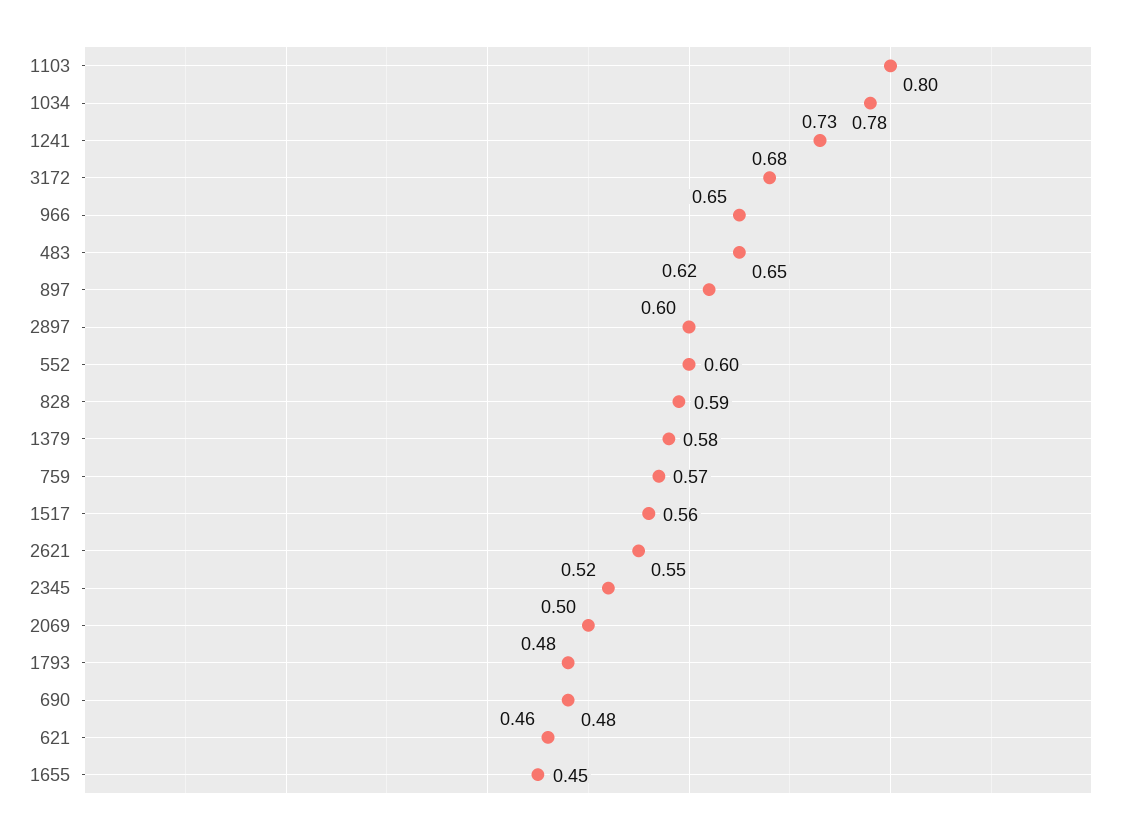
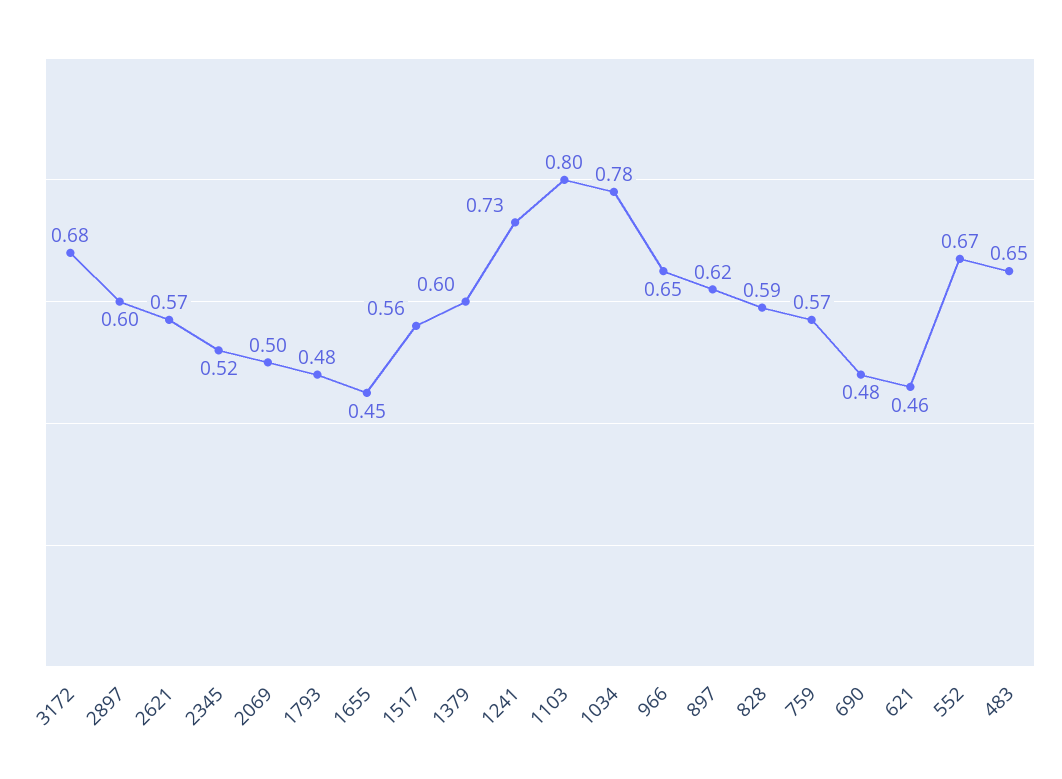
552: 0.6 -> 0.67
1379: 0.58 -> 0.6
2621: 0.55 -> 0.57

